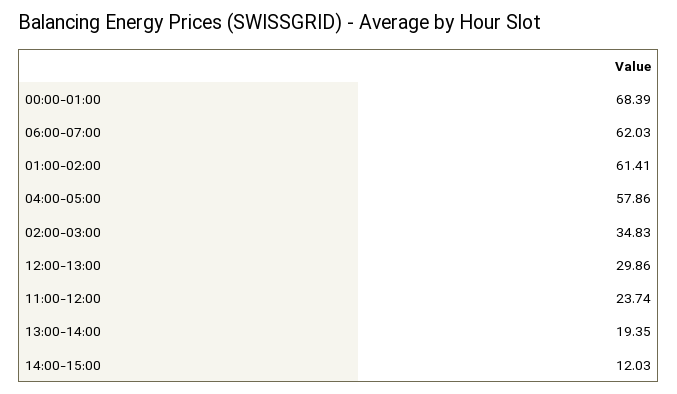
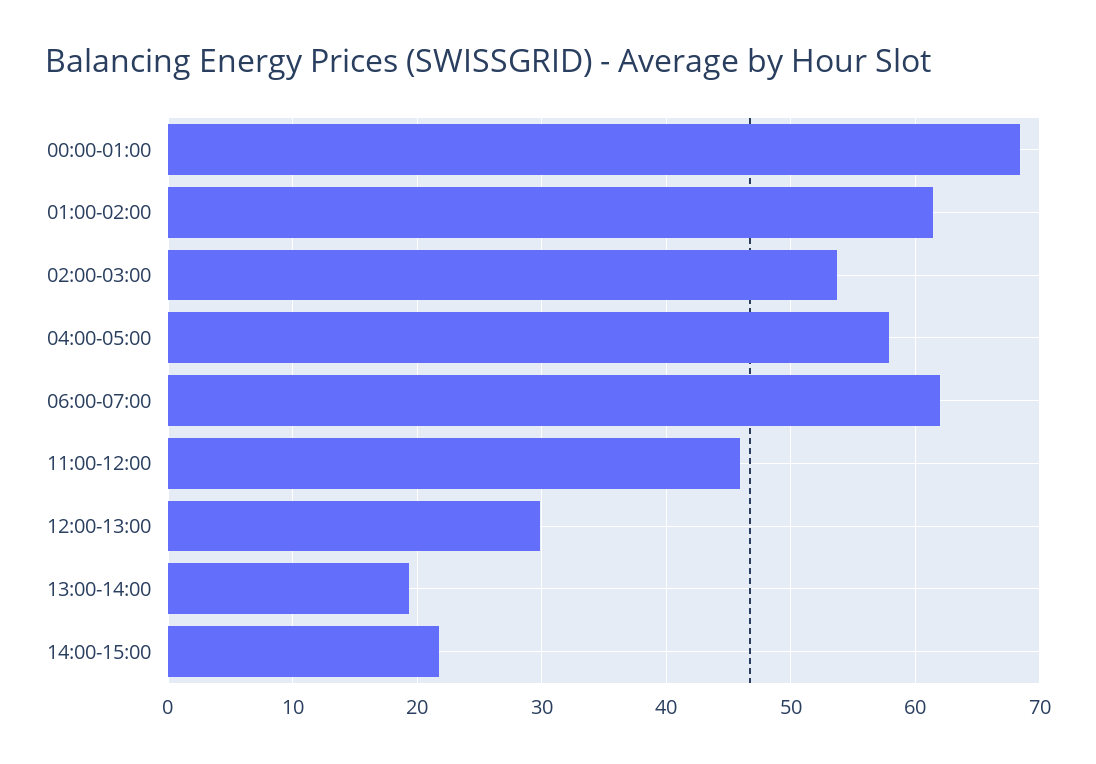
02:00-03:00: 34.83 -> 54
11:00-12:00: 23.74 -> 46
14:00-15:00: 12.03 -> 22

